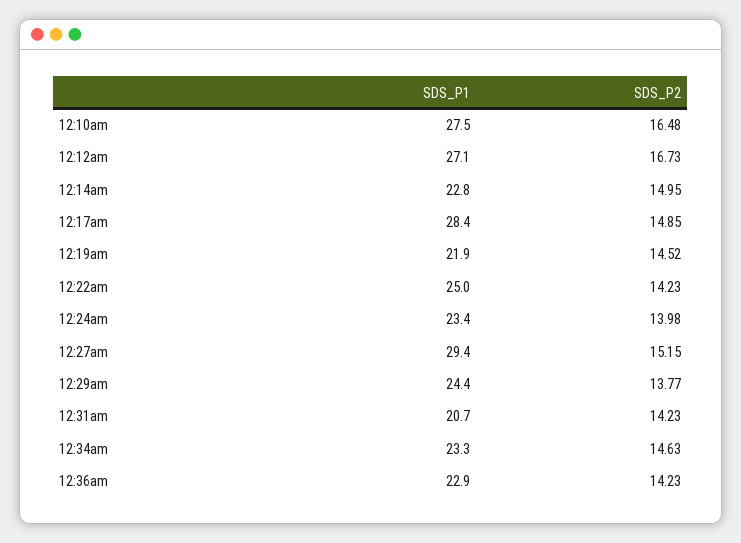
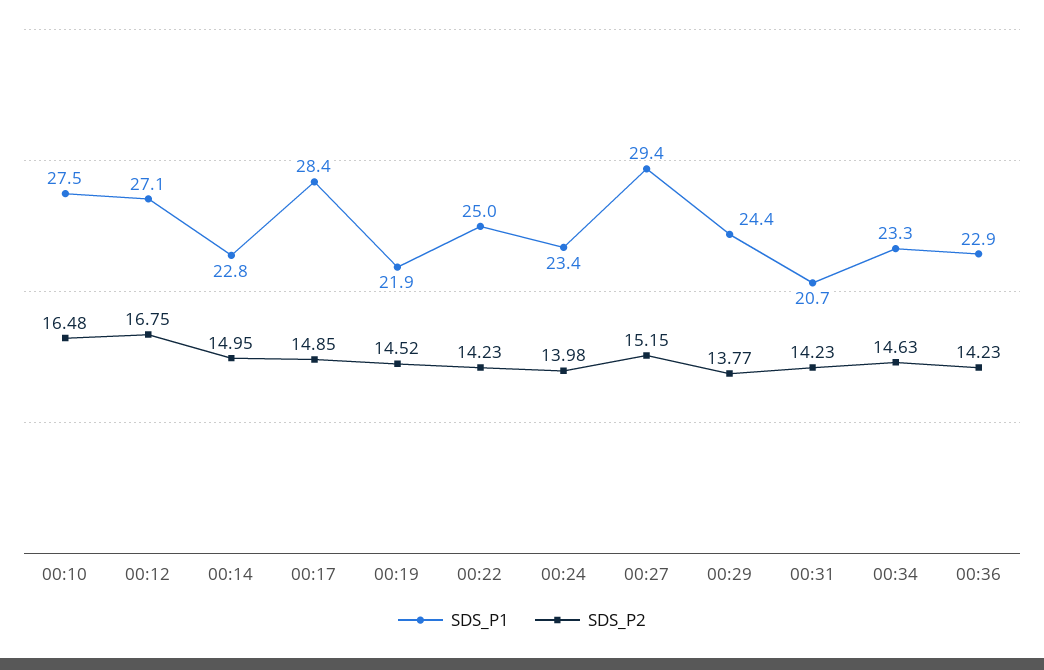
SDS_P2, 12:12am: 16.73 -> 16.75

